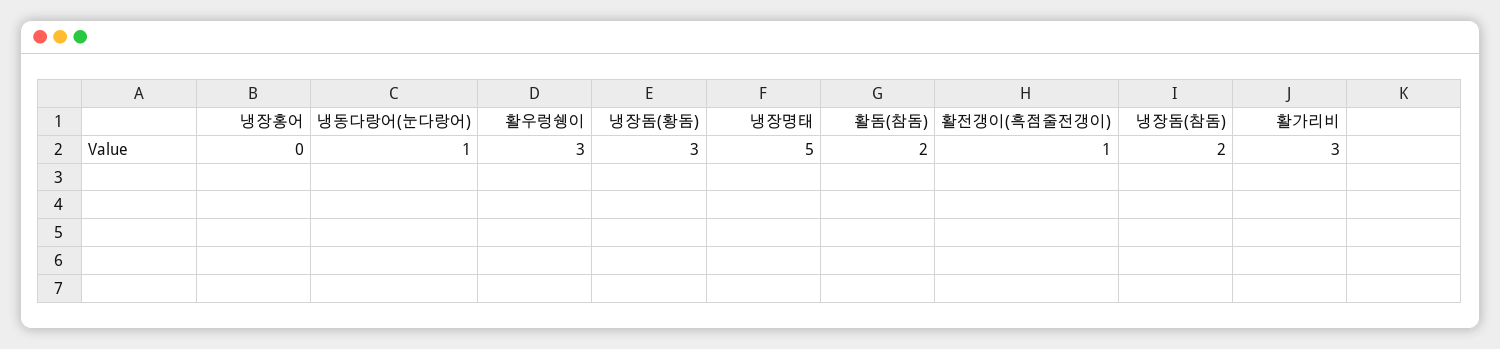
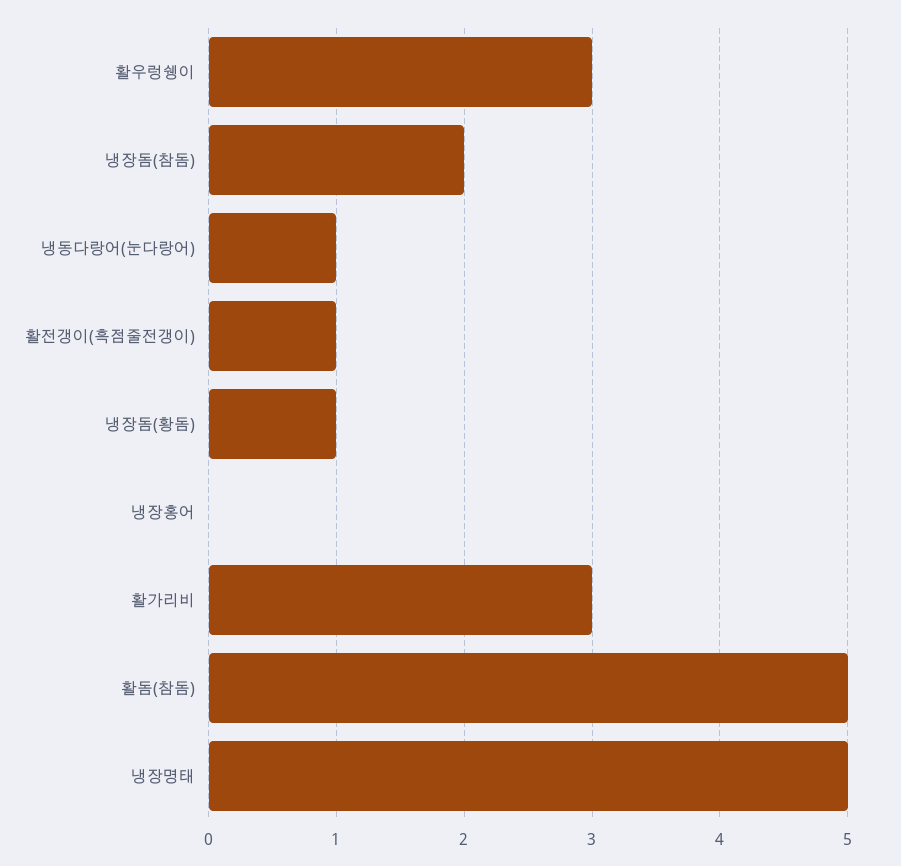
냉장돔(황돔): 3 -> 1
활돔(참돔): 2 -> 5

